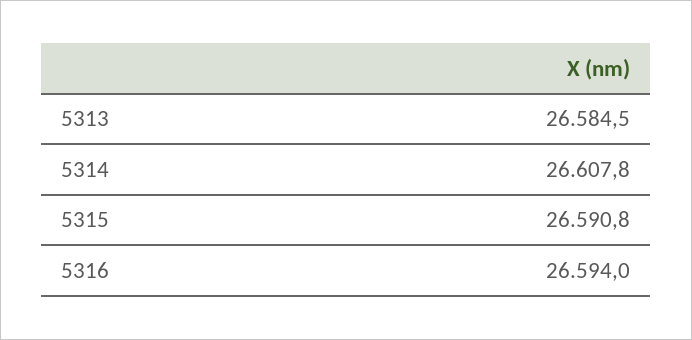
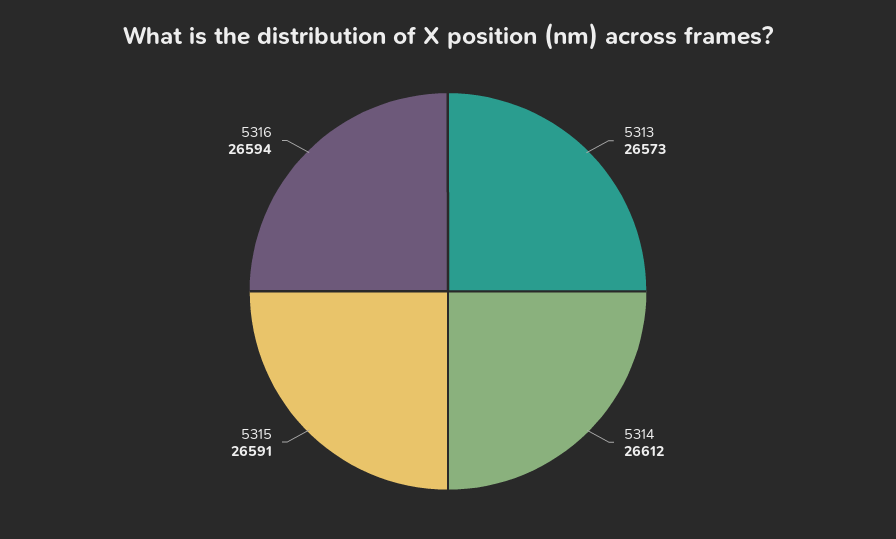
5313: 26584.5 -> 26573
5314: 26607.8 -> 26612

